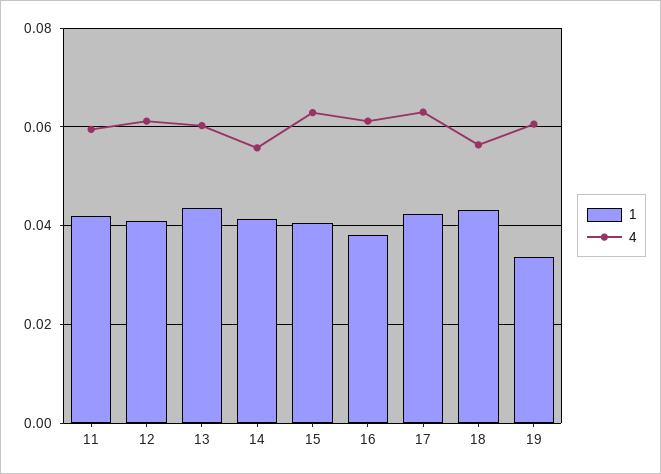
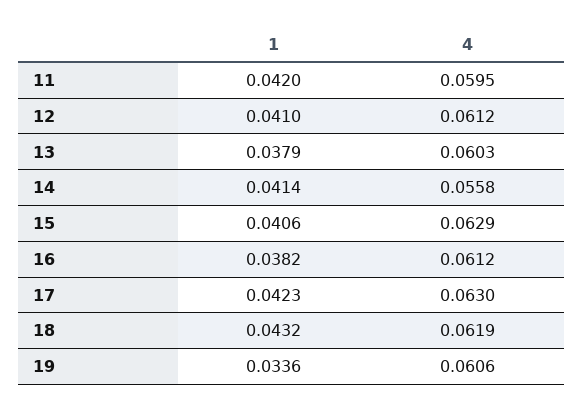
1, 13: 0.044 -> 0.0379
4, 18: 0.056 -> 0.0619

